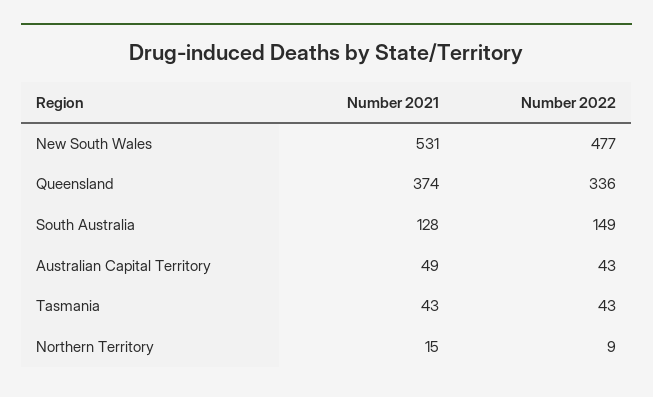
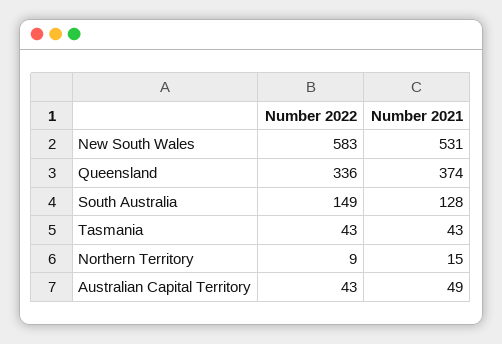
Number 2022, New South Wales: 477 -> 583

